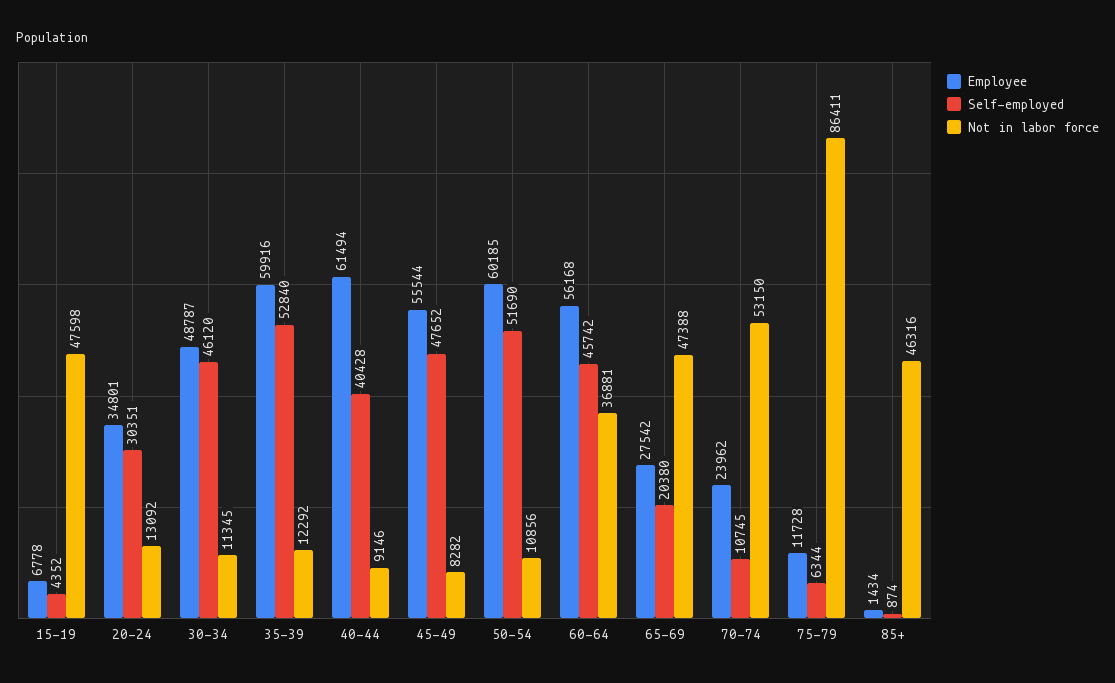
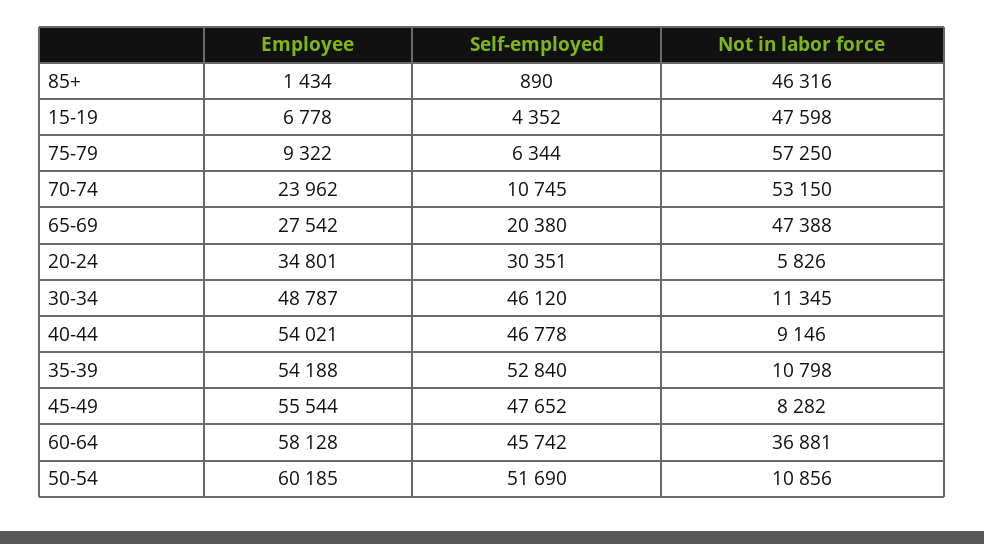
Not in labor force, 20-24: 13092 -> 5826
Employee, 35-39: 59916 -> 54188
Not in labor force, 35-39: 12292 -> 10798
Employee, 40-44: 61494 -> 54021
Self-employed, 40-44: 40428 -> 46778
Employee, 60-64: 56168 -> 58128
Employee, 75-79: 11728 -> 9322
Not in labor force, 75-79: 86411 -> 57250
Self-employed, 85+: 874 -> 890

